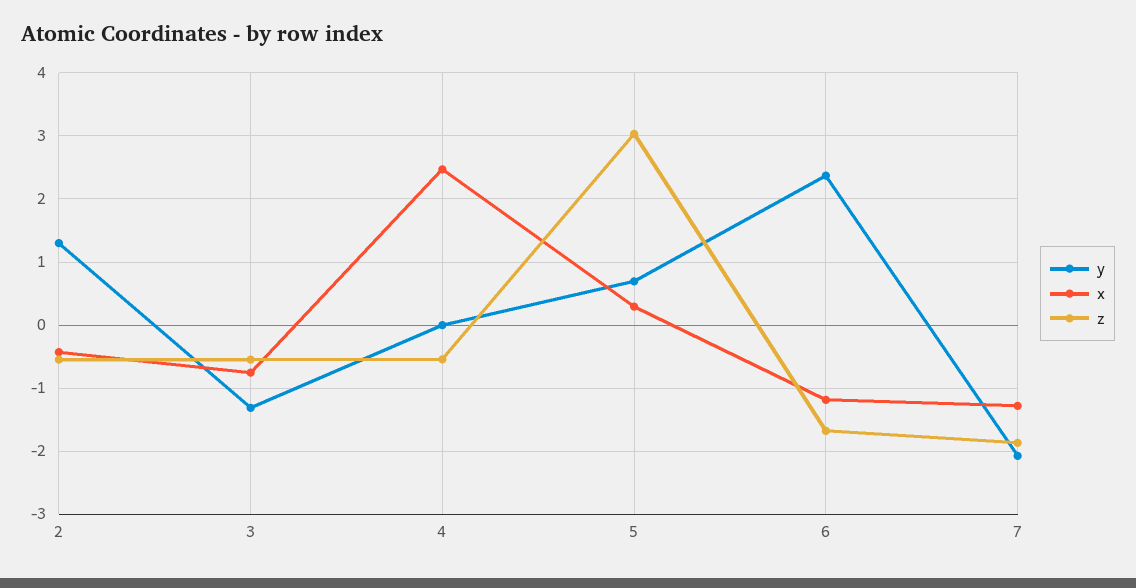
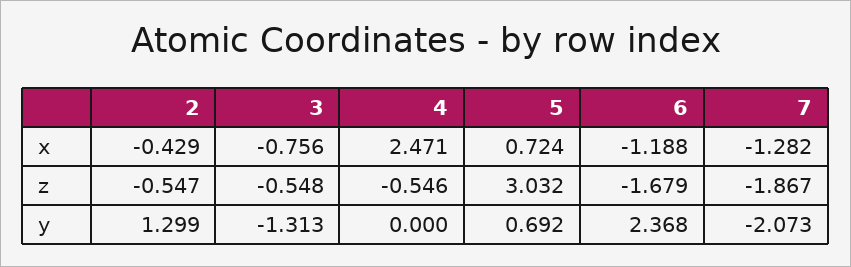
x, 5: 0.3 -> 0.724

